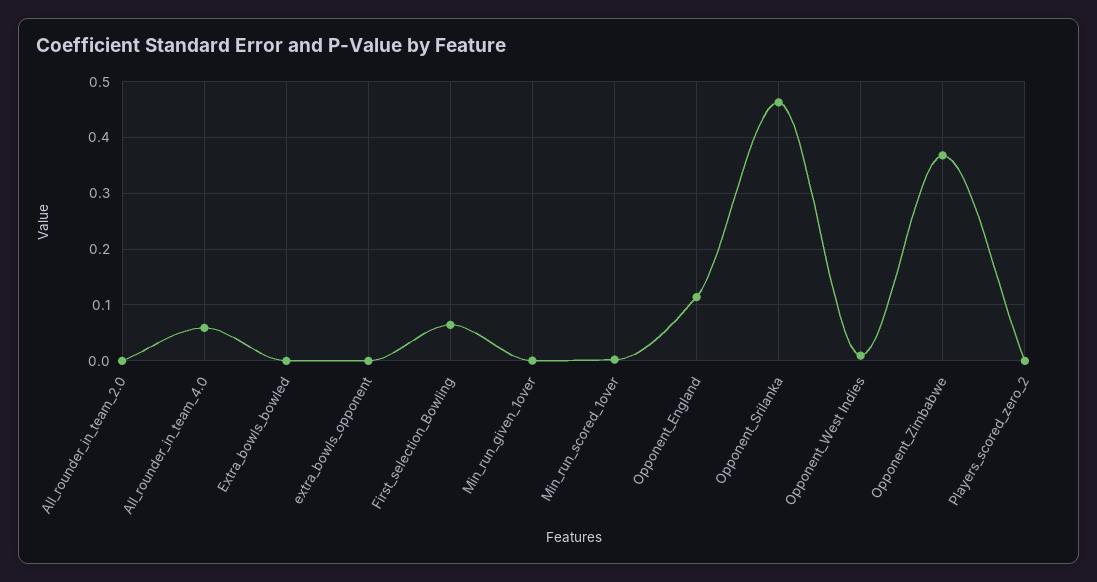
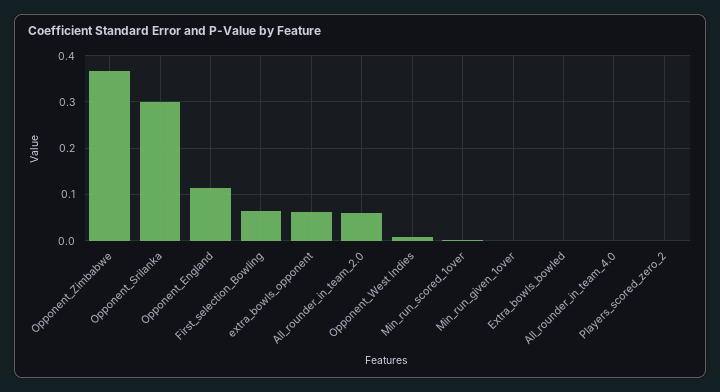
All_rounder_in_team_2.0: 0 -> 0.06
All_rounder_in_team_4.0: 0.06 -> 0
extra_bowls_opponent: 0 -> 0.06
Opponent_Srilanka: 0.46 -> 0.3

